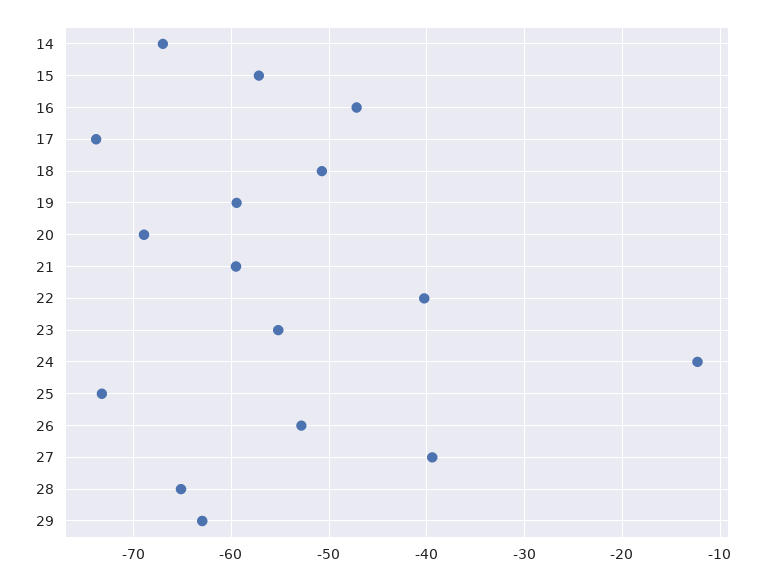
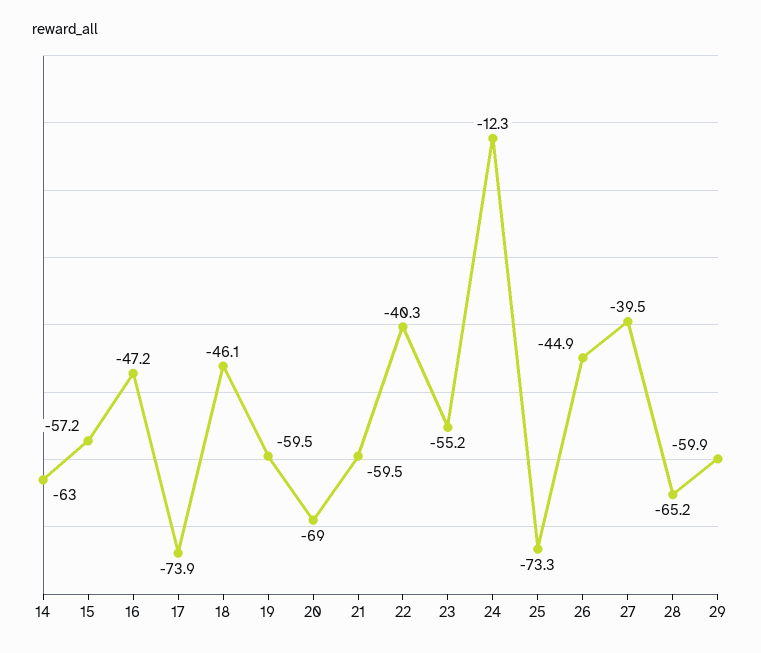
14: -67 -> -63
18: -51 -> -46.1
26: -53 -> -44.9
29: -63 -> -59.9

